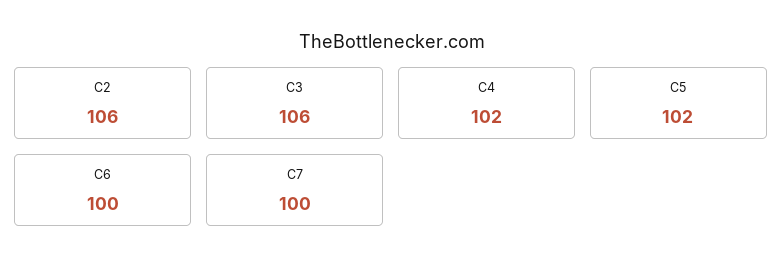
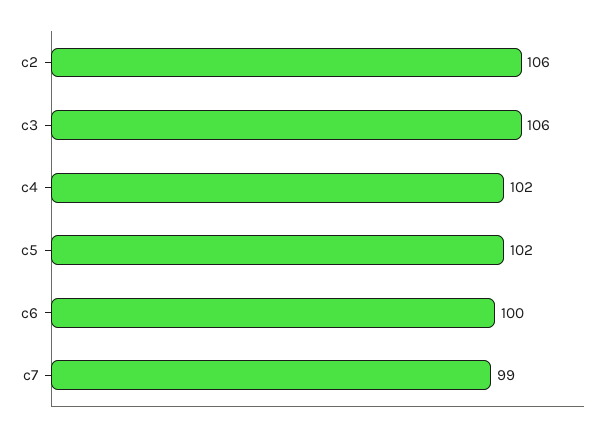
C7: 100 -> 99

